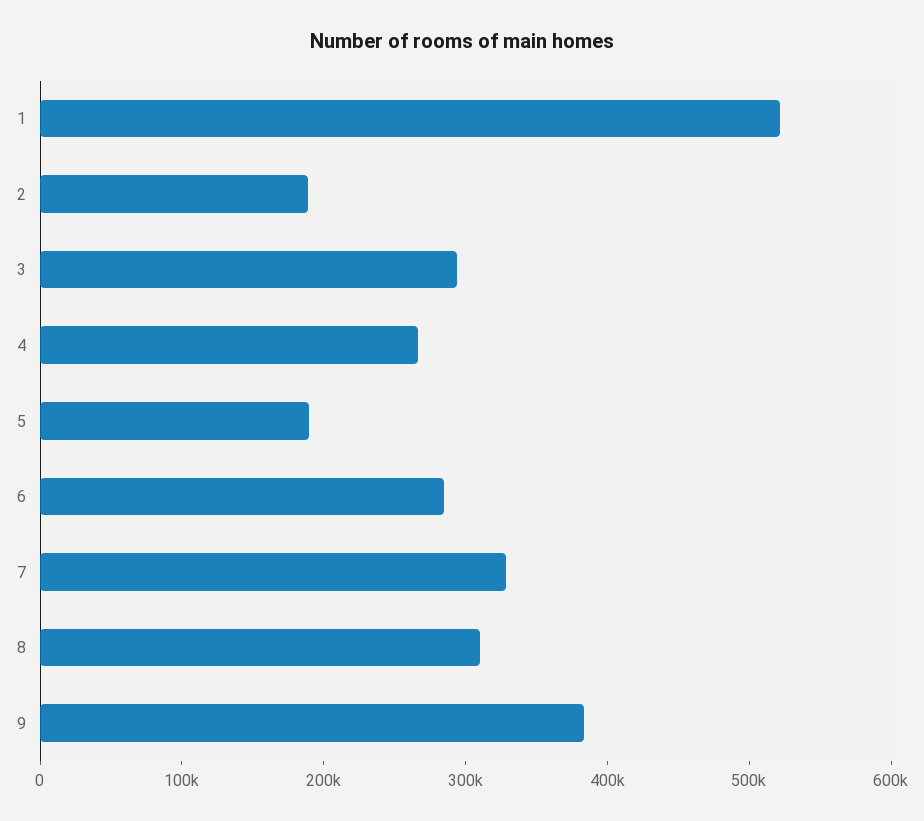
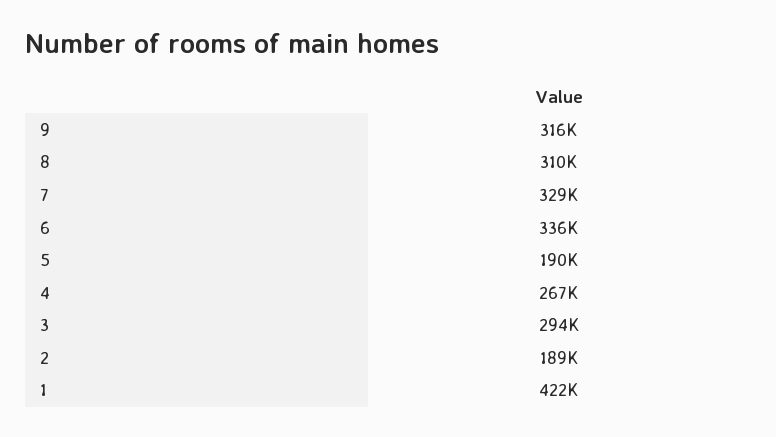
1: 520000 -> 422000
6: 280000 -> 336000
9: 380000 -> 316000

